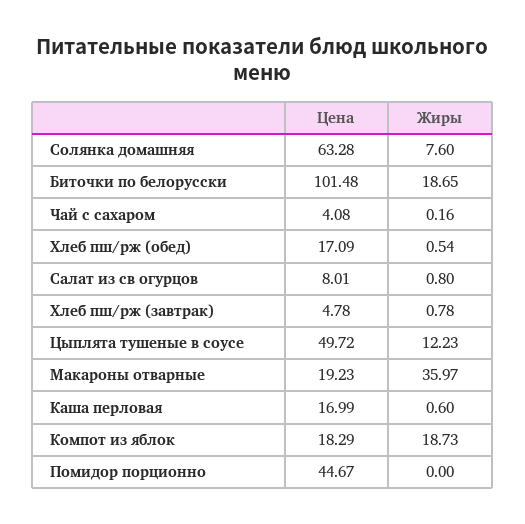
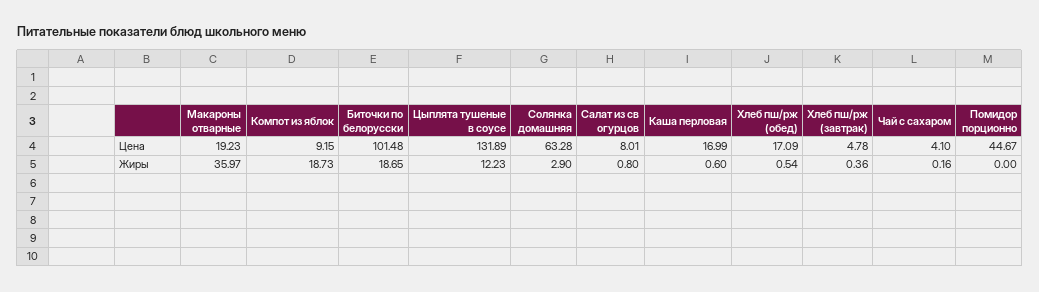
Жиры, Солянка домашняя: 7.6 -> 2.9
Цена, Чай с сахаром: 4.08 -> 4.1
Жиры, Хлеб пш/рж (завтрак): 0.78 -> 0.36
Цена, Цыплята тушеные в соусе: 49.72 -> 131.89
Цена, Компот из яблок: 18.29 -> 9.15

